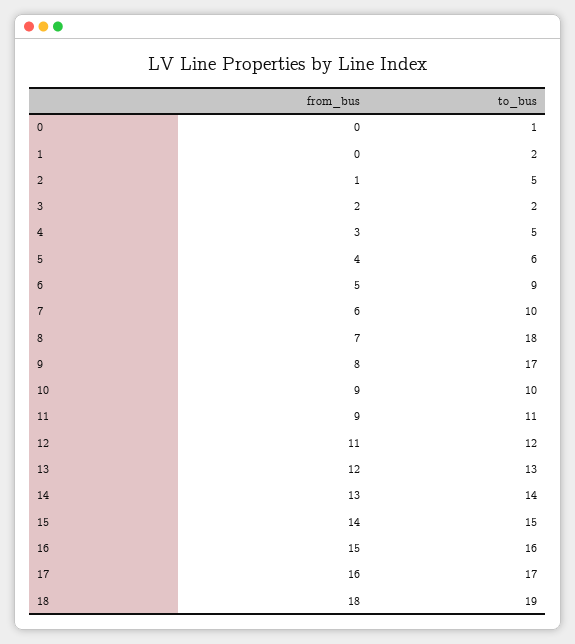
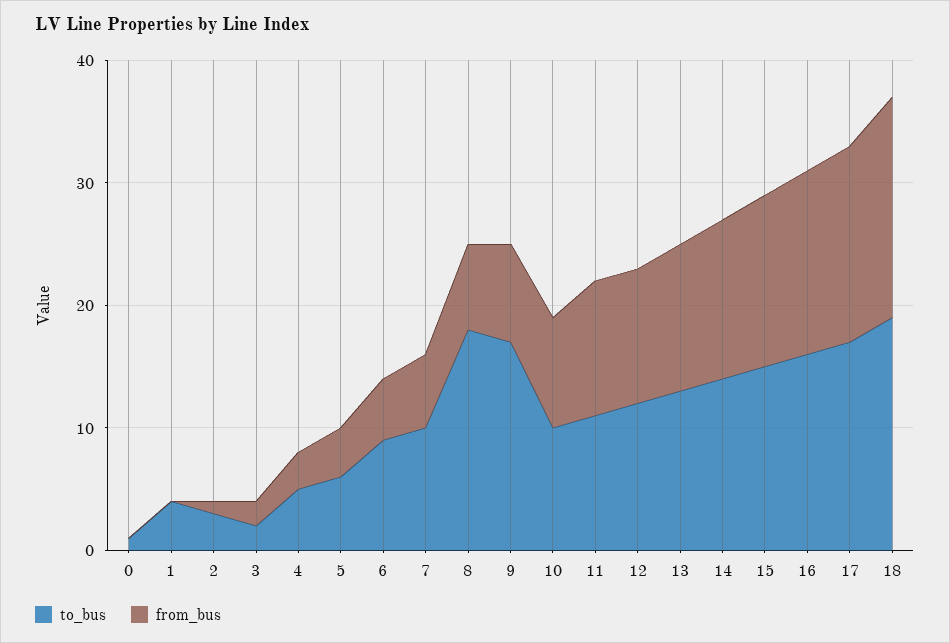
to_bus, 1: 2 -> 4
to_bus, 2: 5 -> 3
from_bus, 11: 9 -> 11

